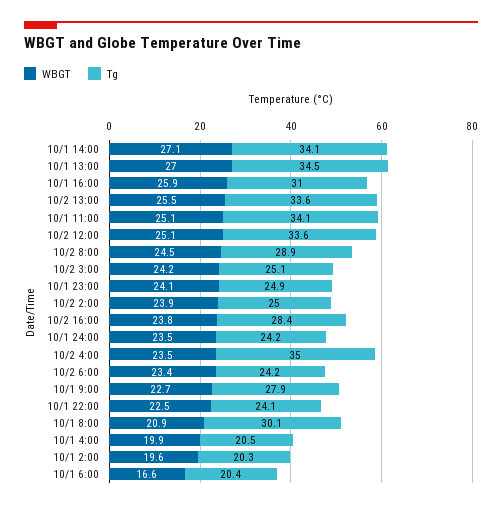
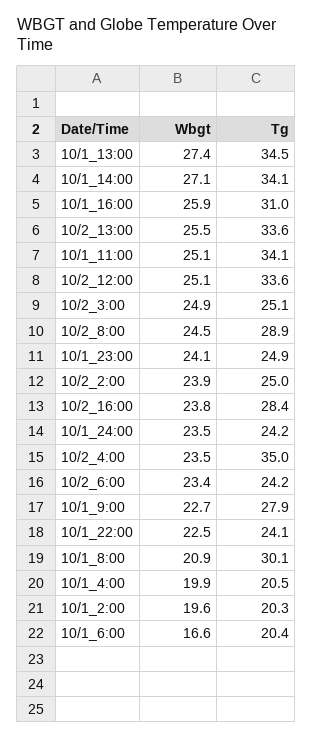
WBGT, 10/1 13:00: 27 -> 27.4
WBGT, 10/2 3:00: 24.2 -> 24.9

